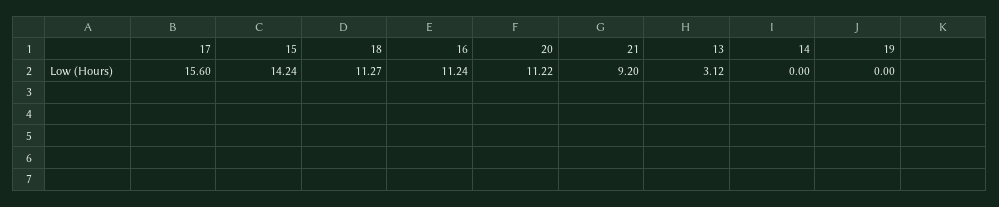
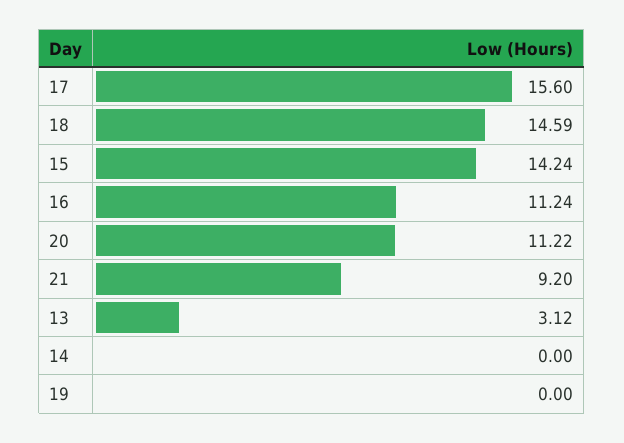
18: 11.27 -> 14.59

